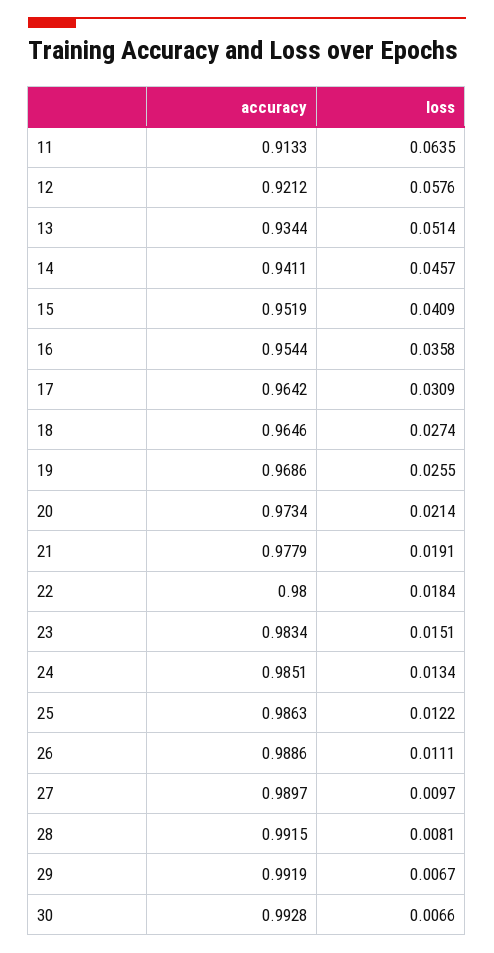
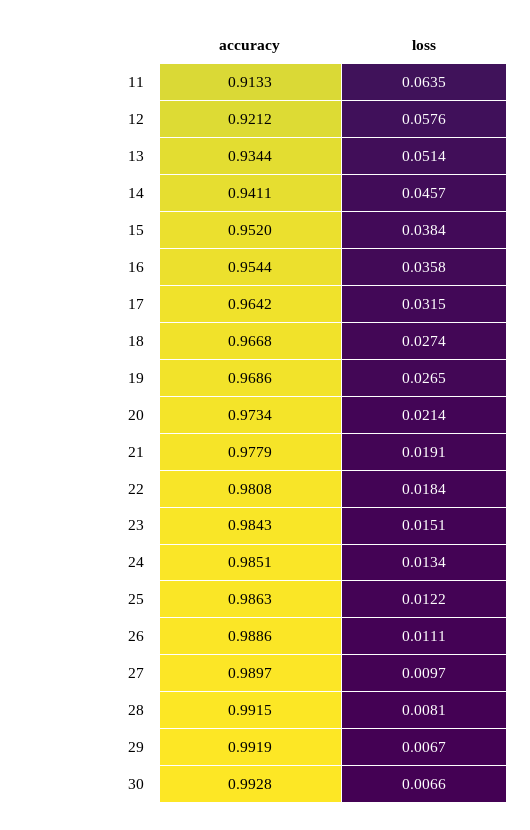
accuracy, 15: 0.9519 -> 0.952
loss, 15: 0.0409 -> 0.0384
loss, 17: 0.0309 -> 0.0315
accuracy, 18: 0.9646 -> 0.9668
loss, 19: 0.0255 -> 0.0265
accuracy, 22: 0.98 -> 0.9808
accuracy, 23: 0.9834 -> 0.9843

